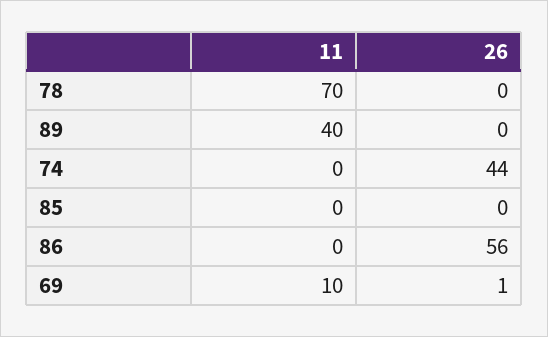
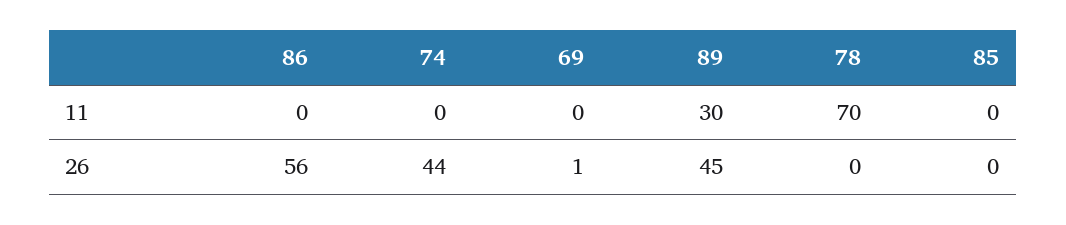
11, 89: 40 -> 30
26, 89: 0 -> 45
11, 69: 10 -> 0

